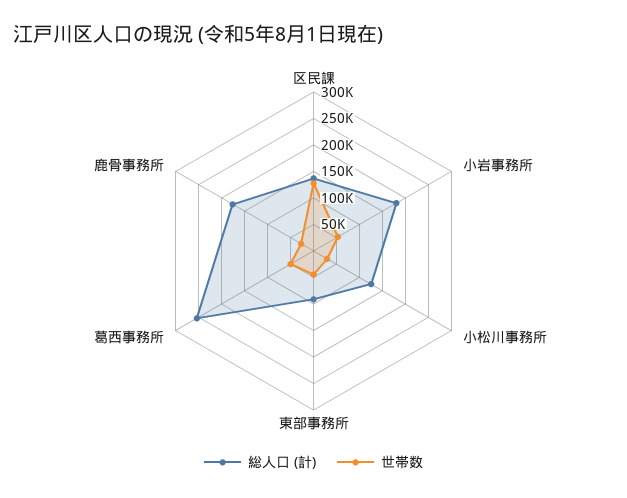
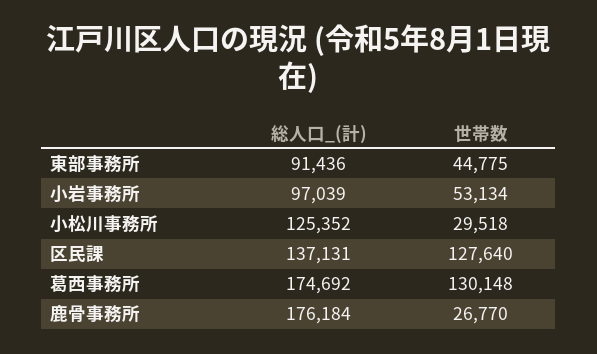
総人口 (計), 小岩事務所: 175000 -> 97039
総人口 (計), 葛西事務所: 250000 -> 174692
世帯数, 葛西事務所: 50000 -> 130148

